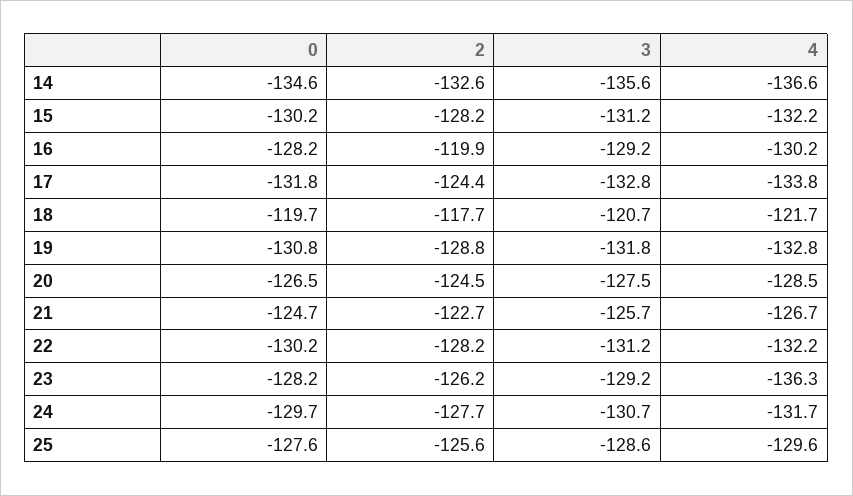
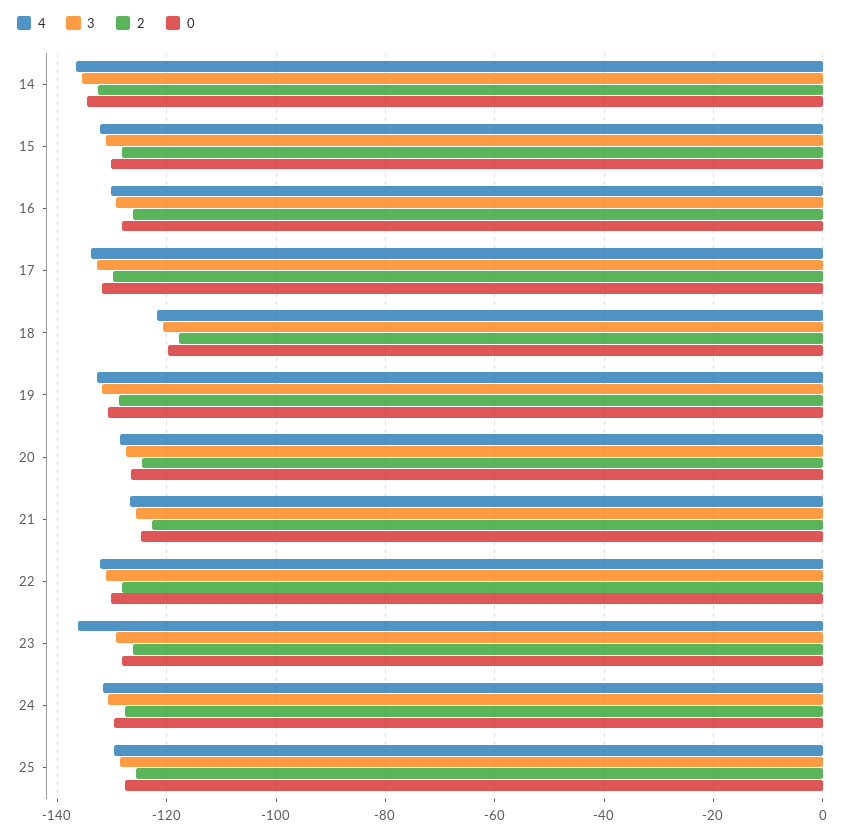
2, 16: -119.9 -> -126
2, 17: -124.4 -> -130

